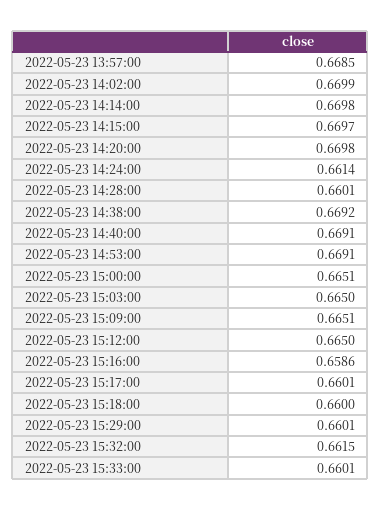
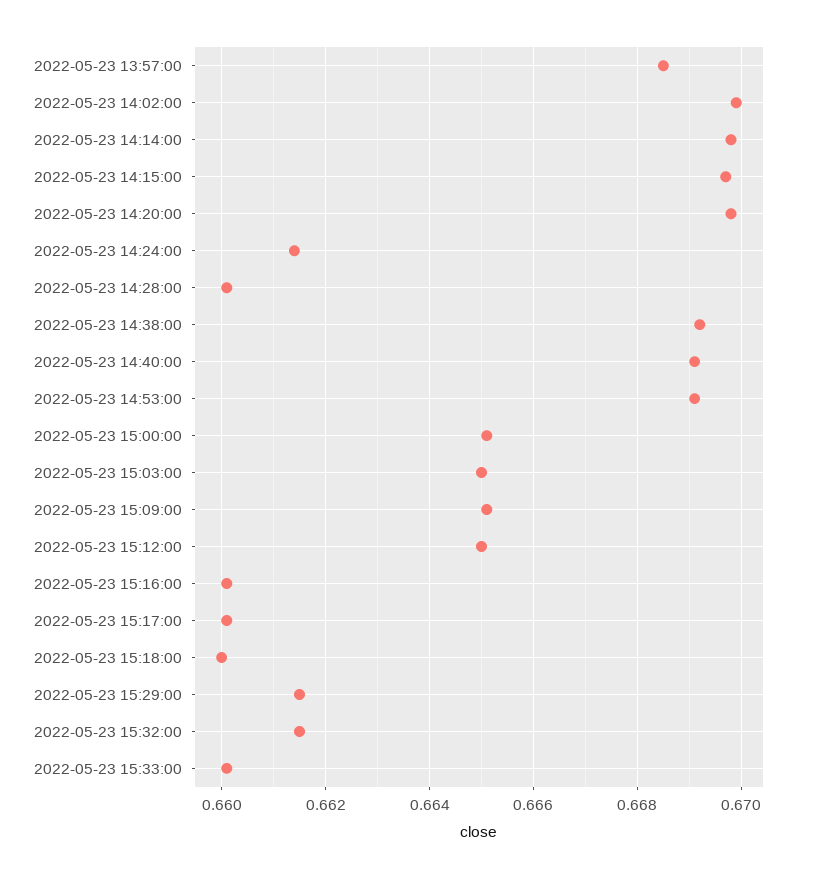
2022-05-23 15:16:00: 0.6586 -> 0.66
2022-05-23 15:29:00: 0.6601 -> 0.6615

